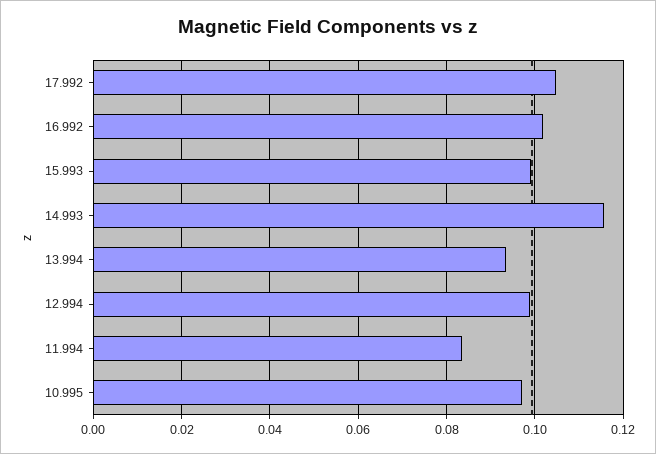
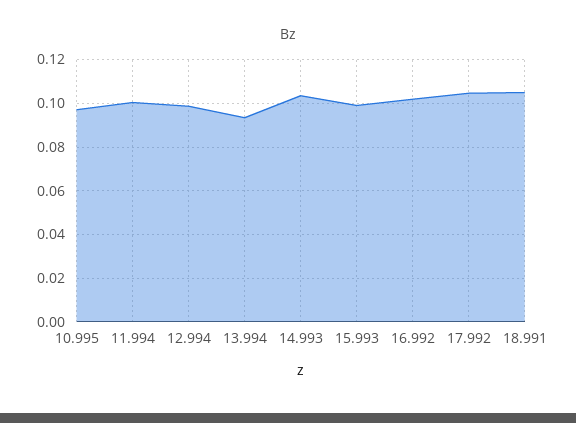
14.993: 0.116 -> 0.105
11.994: 0.084 -> 0.1
18.991: none -> 0.105

